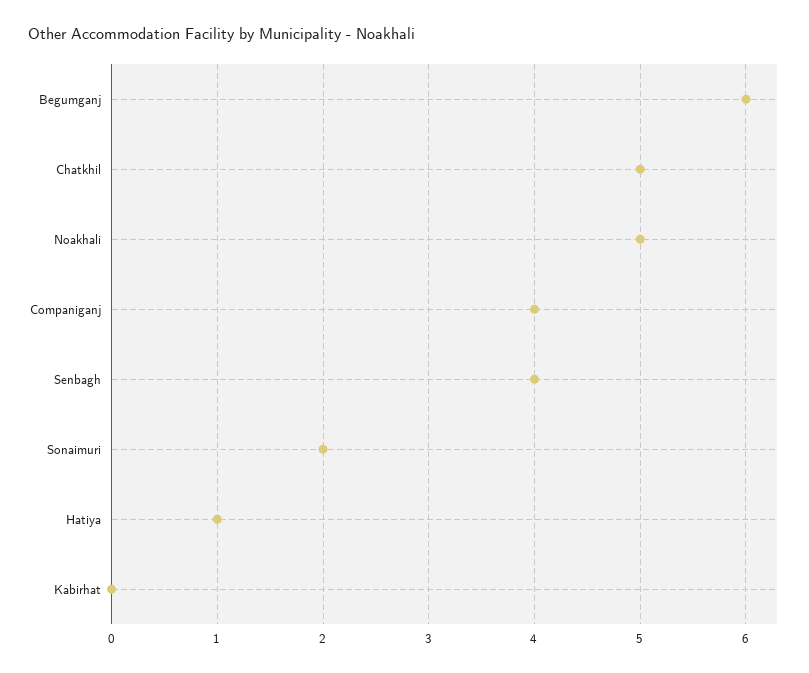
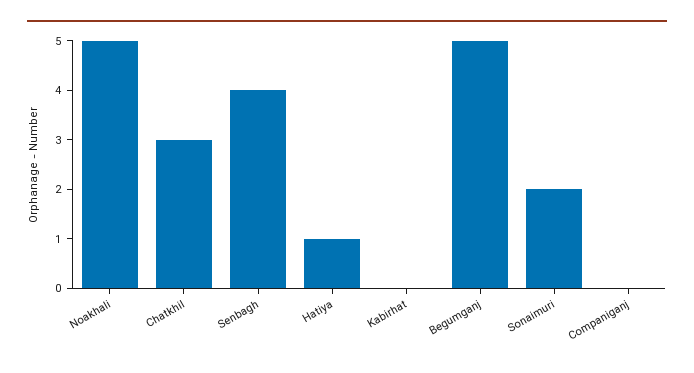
Begumganj: 6 -> 5
Chatkhil: 5 -> 3
Companiganj: 4 -> 0

